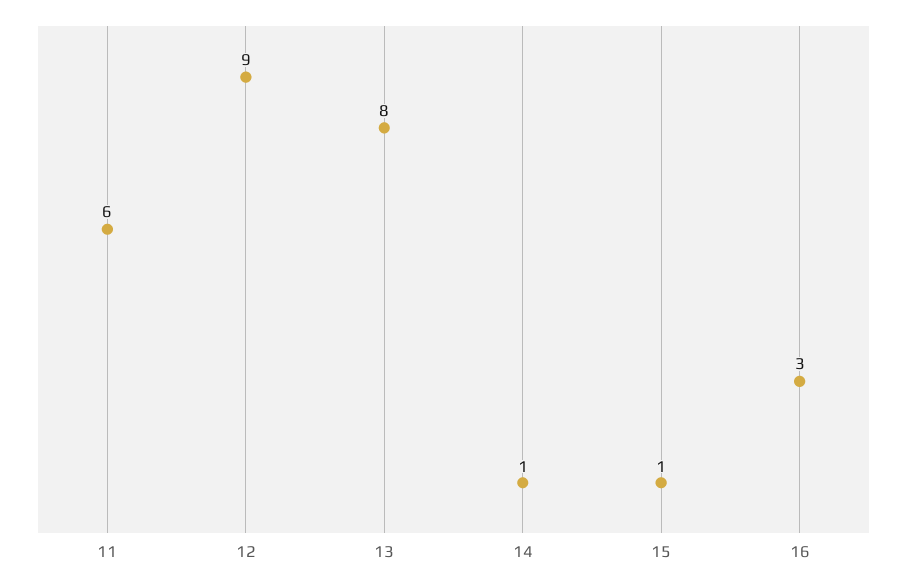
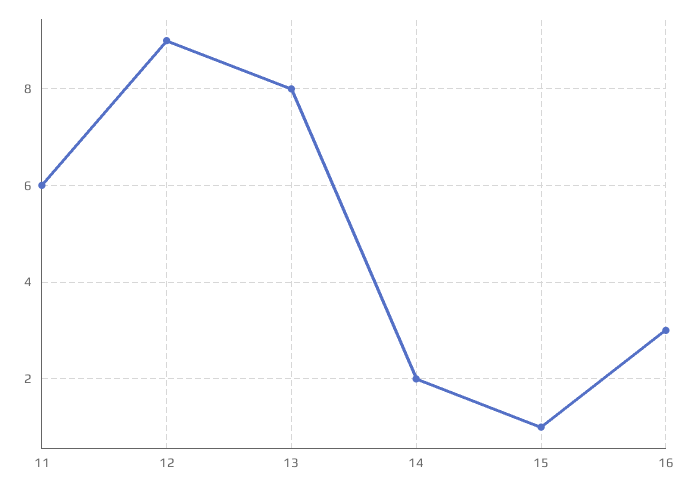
14: 1 -> 2

